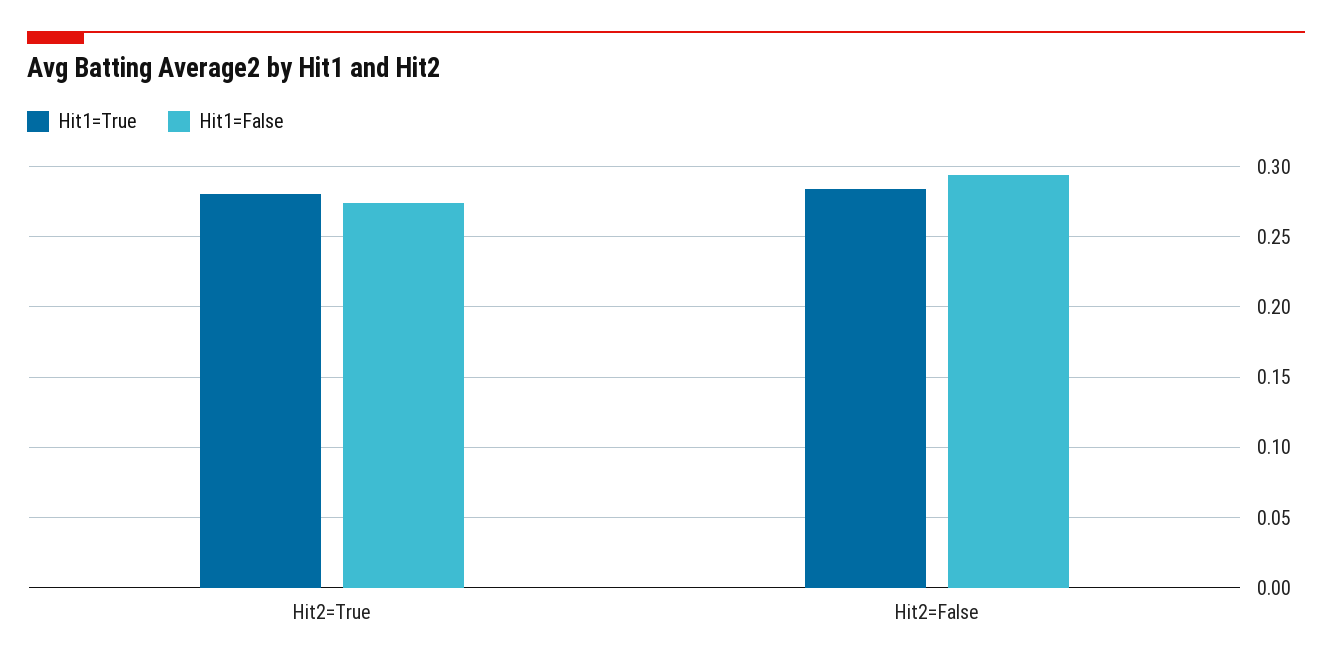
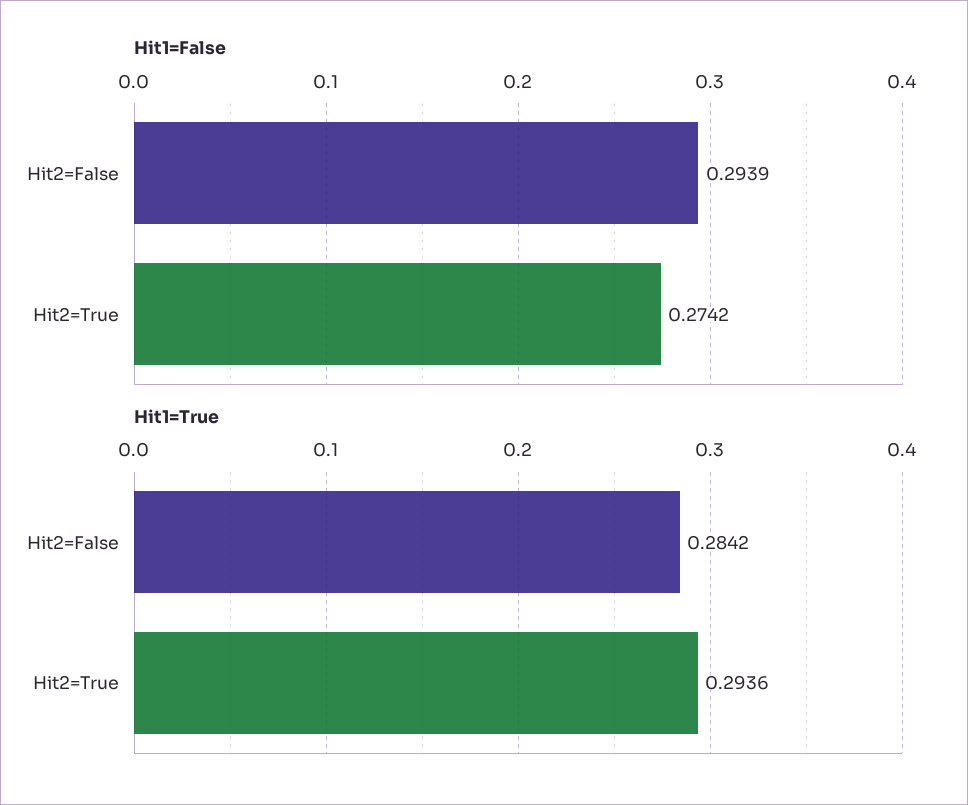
Hit1=True, Hit2=True: 0.28 -> 0.2936

